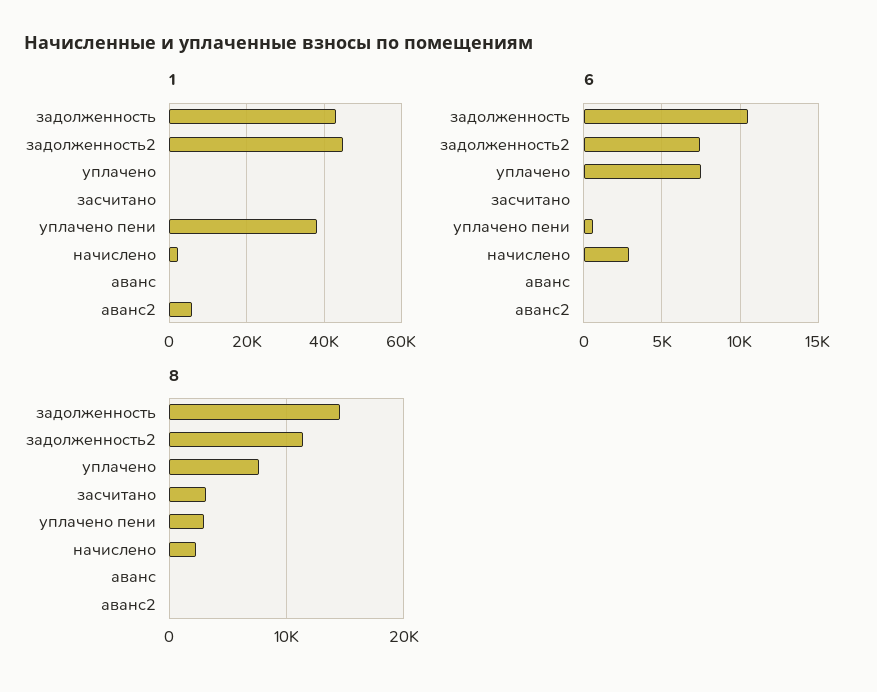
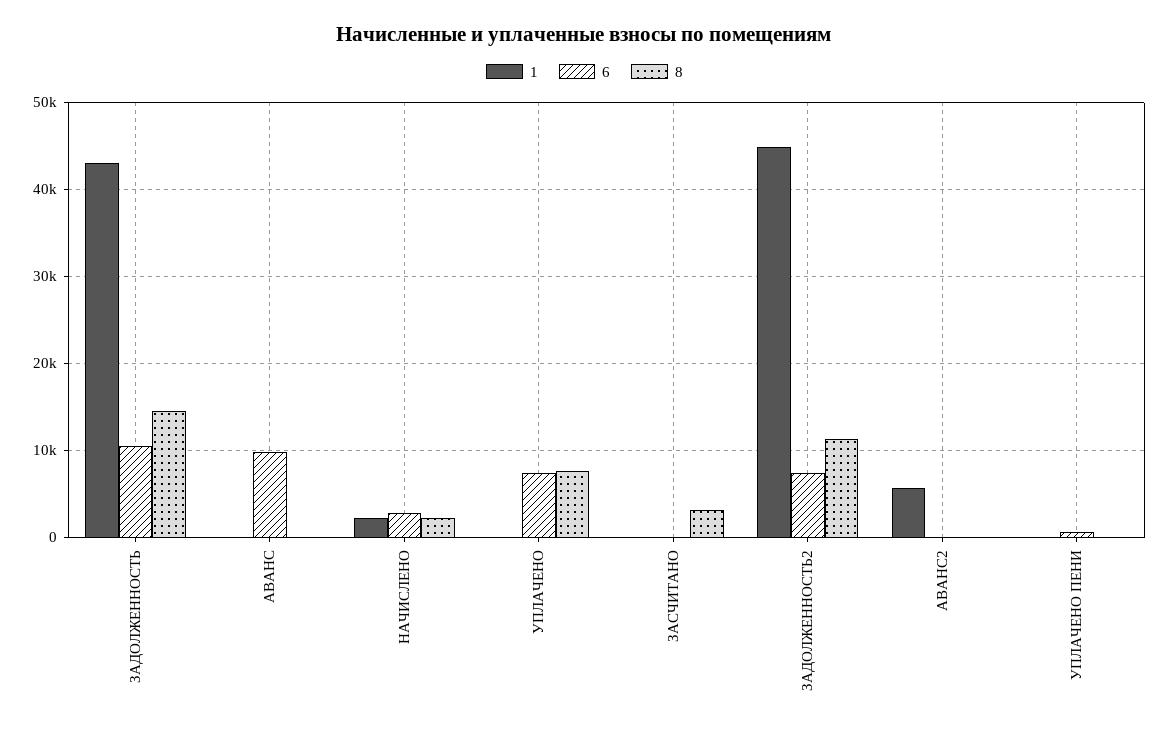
1, уплачено пени: 38000 -> 0
6, аванс: 0 -> 10000
8, уплачено пени: 3000 -> 0

